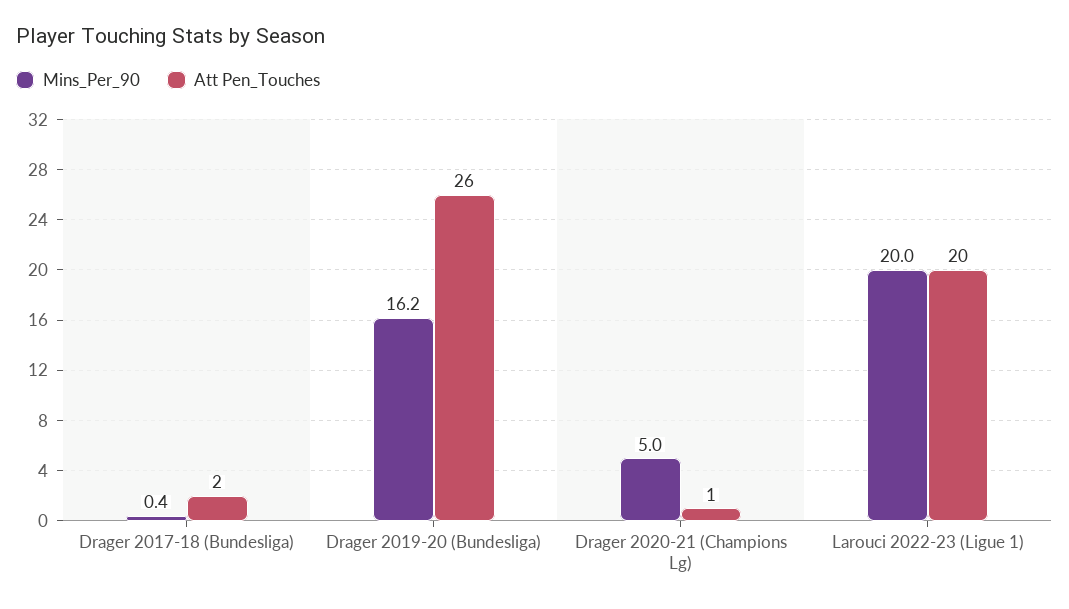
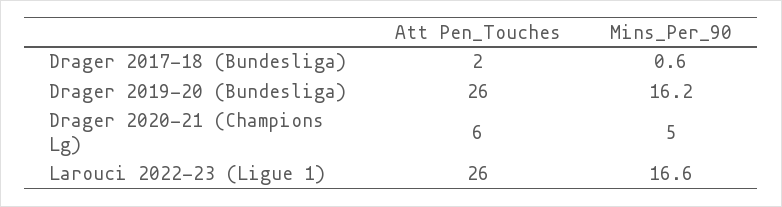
Mins_Per_90, Drager 2017-18 (Bundesliga): 0.4 -> 0.6
Att Pen_Touches, Drager 2020-21 (Champions Lg): 1 -> 6
Mins_Per_90, Larouci 2022-23 (Ligue 1): 20 -> 16.6
Att Pen_Touches, Larouci 2022-23 (Ligue 1): 20 -> 26

